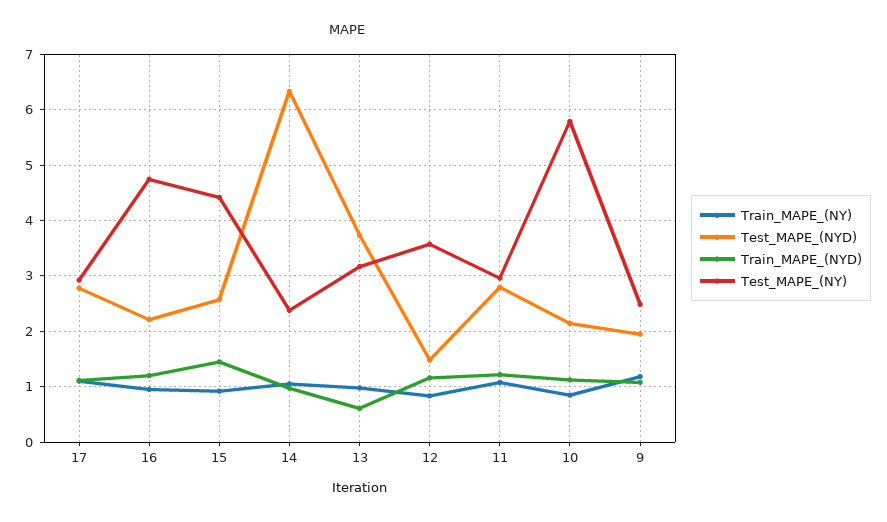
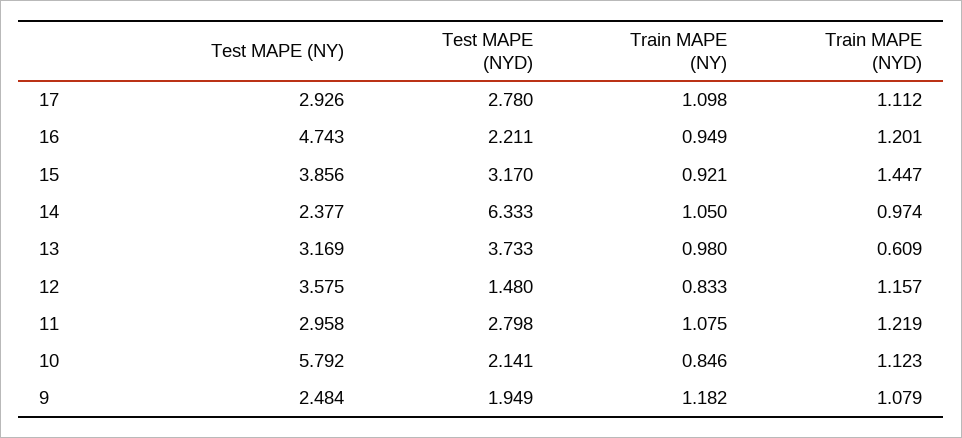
Test_MAPE_(NYD), 15: 2.6 -> 3.17
Test_MAPE_(NY), 15: 4.4 -> 3.856

